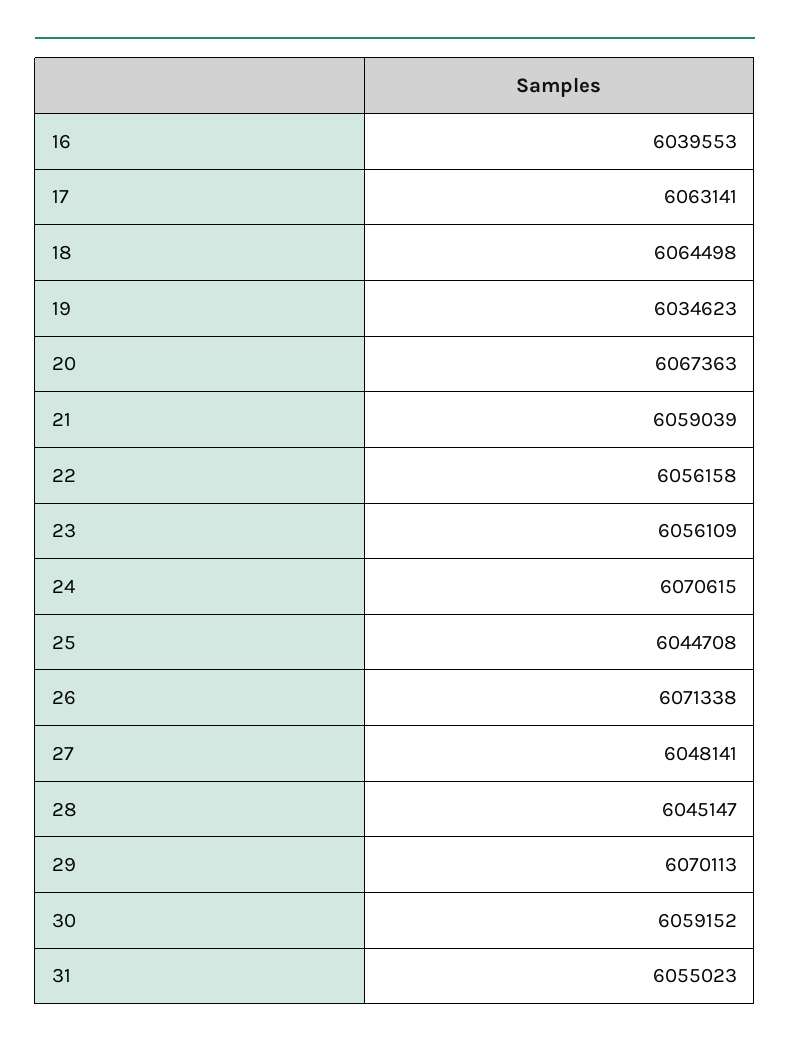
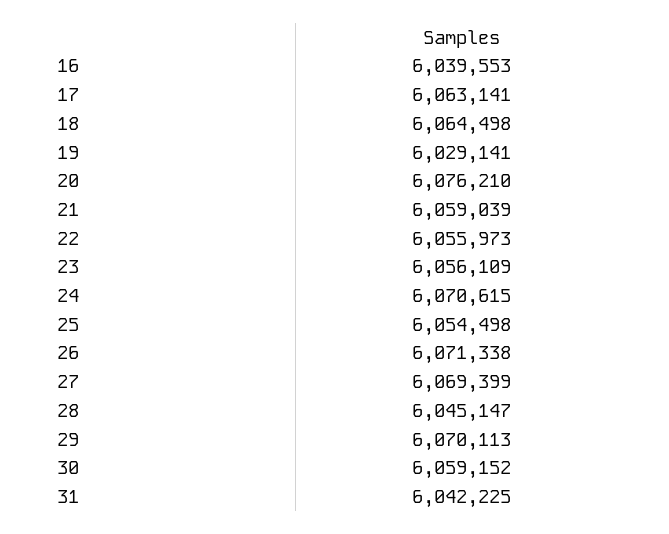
19: 6034623 -> 6029141
20: 6067363 -> 6076210
22: 6056158 -> 6055973
25: 6044708 -> 6054498
27: 6048141 -> 6069399
31: 6055023 -> 6042225

